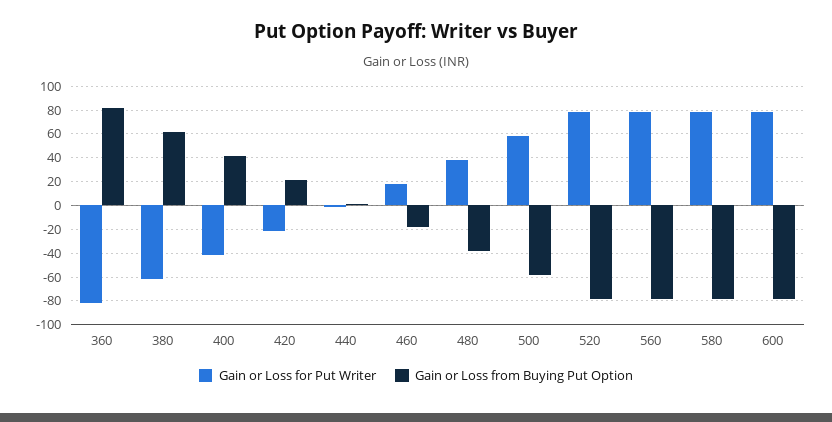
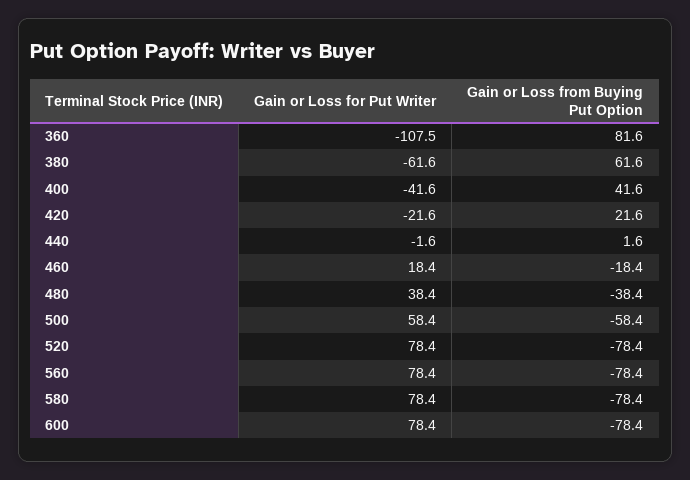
Gain or Loss for Put Writer, 360: -80 -> -107.5

